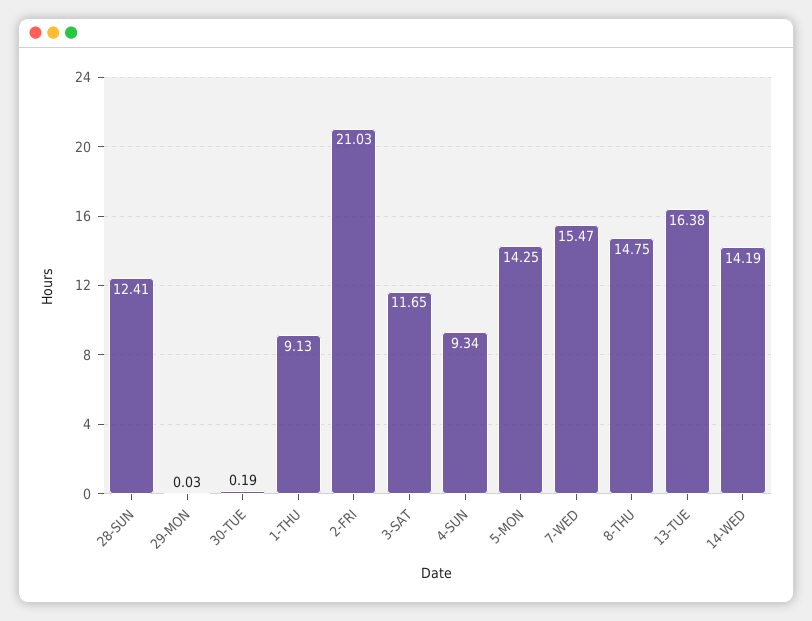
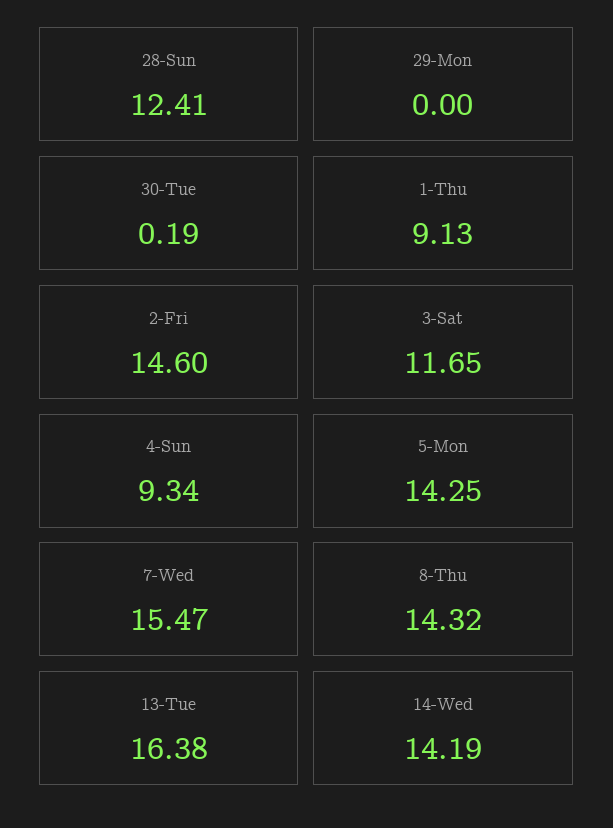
29-MON: 0.03 -> 0
2-FRI: 21.03 -> 14.6
8-THU: 14.75 -> 14.32

